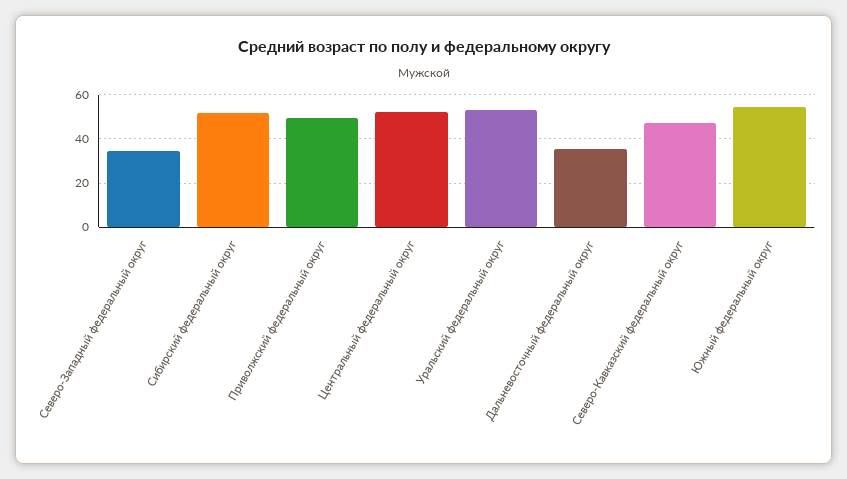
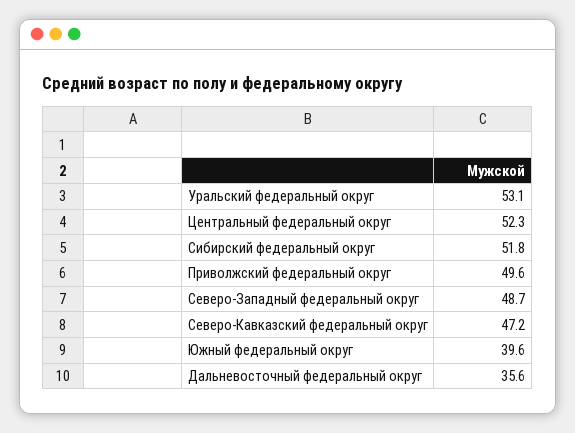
Северо-Западный федеральный округ: 35 -> 48.7
Южный федеральный округ: 55 -> 39.6

